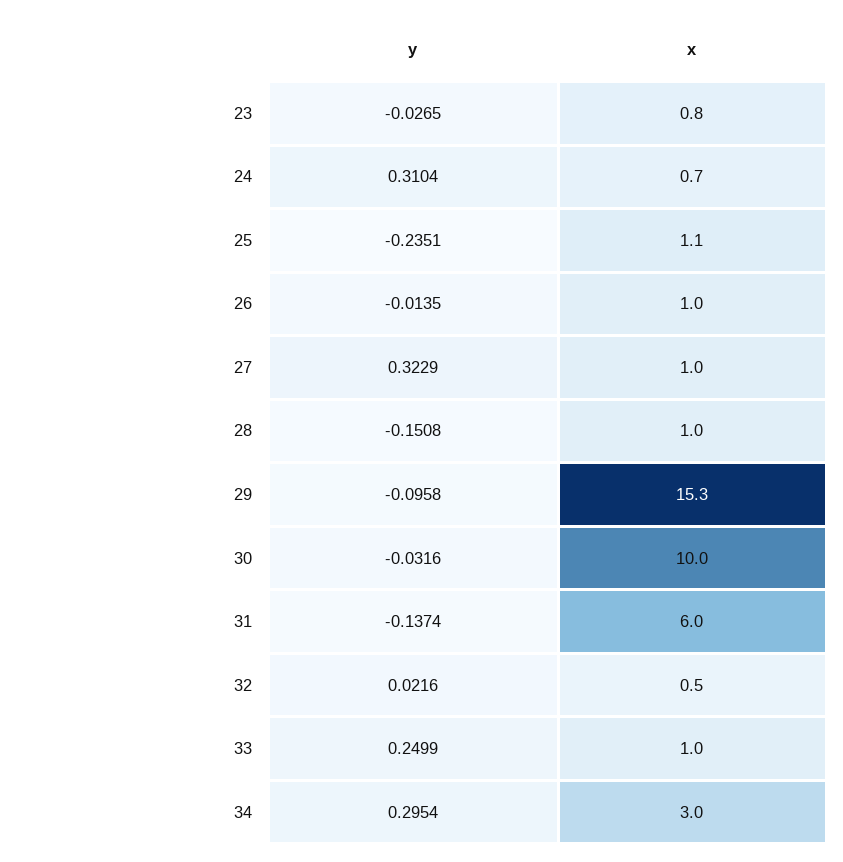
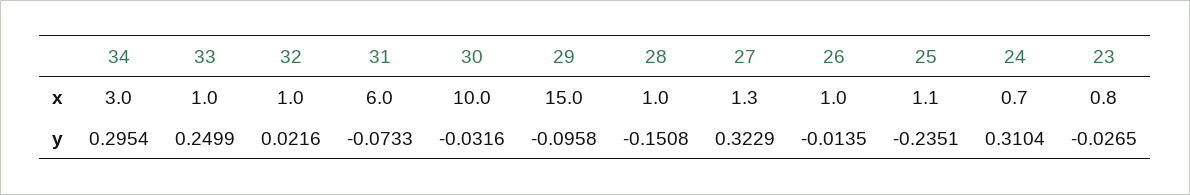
x, 27: 1 -> 1.3
x, 29: 15.3 -> 15
y, 31: -0.1374 -> -0.0733
x, 32: 0.5 -> 1

